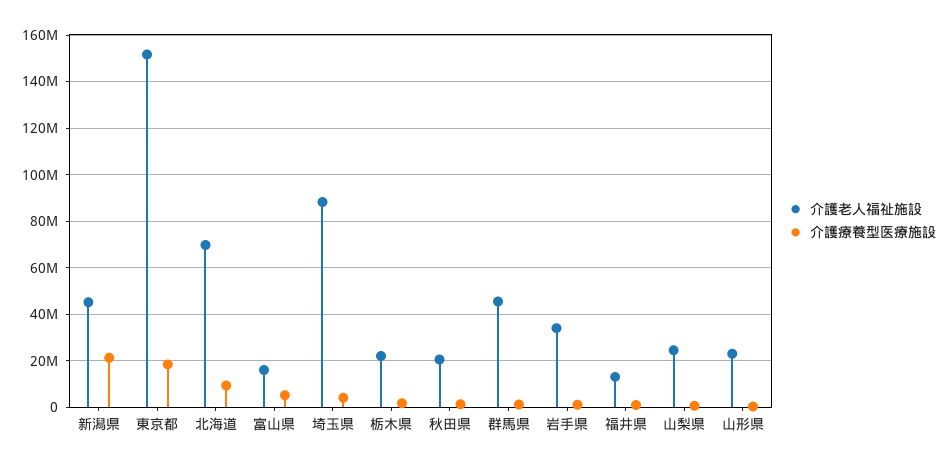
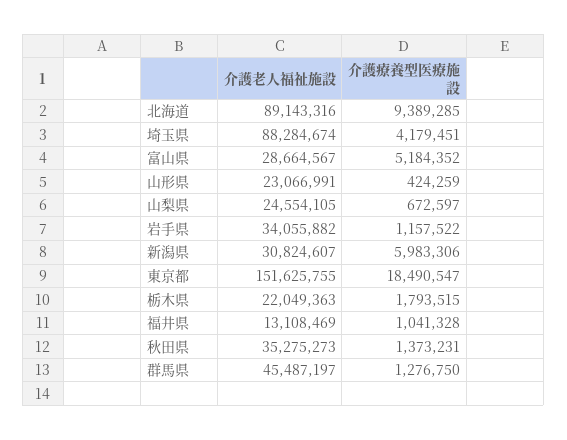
介護老人福祉施設, 新潟県: 45000000 -> 30824607
介護療養型医療施設, 新潟県: 20000000 -> 5983306
介護老人福祉施設, 北海道: 70000000 -> 89143316
介護老人福祉施設, 富山県: 15000000 -> 28664567
介護老人福祉施設, 秋田県: 20000000 -> 35275273

